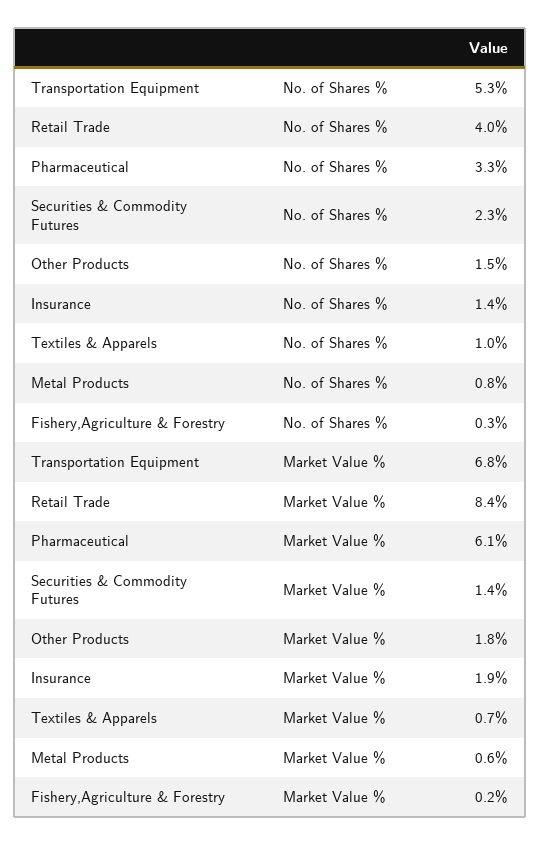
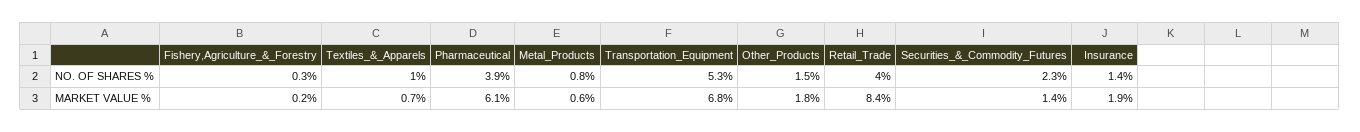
Pharmaceutical, No. of Shares %: 3.3 -> 3.9

